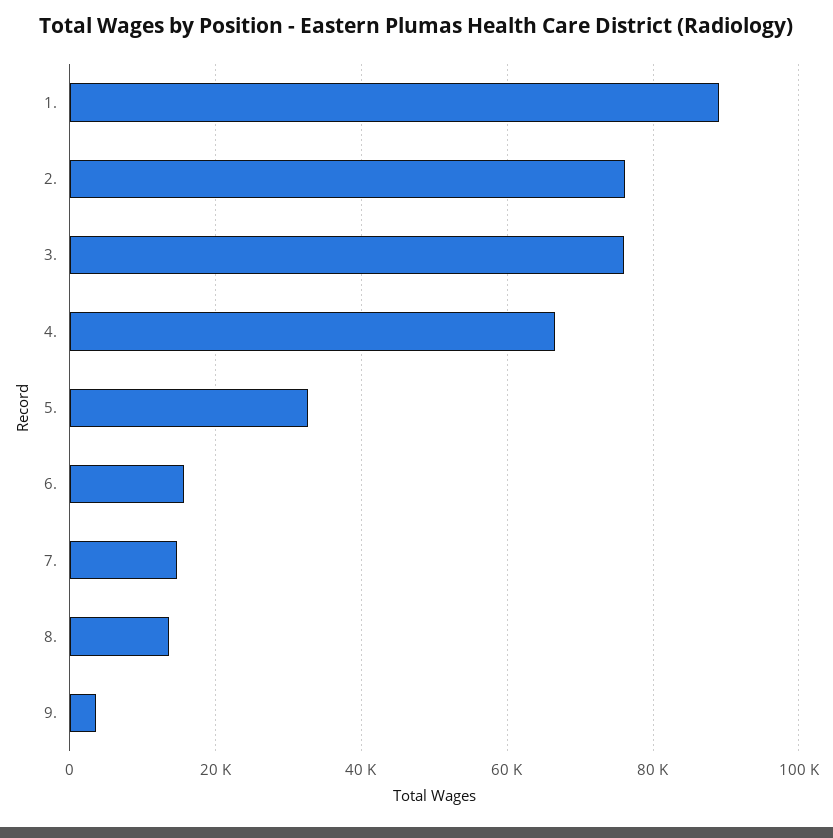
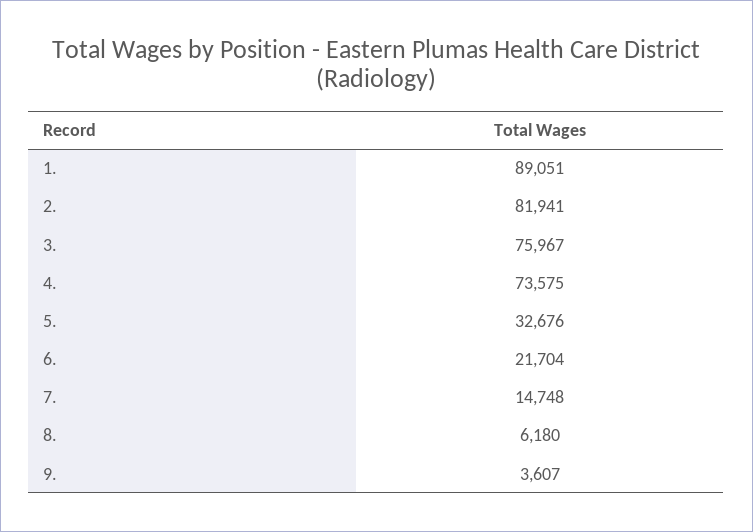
2.: 76000 -> 81941
4.: 66000 -> 73575
6.: 16000 -> 21704
8.: 14000 -> 6180

